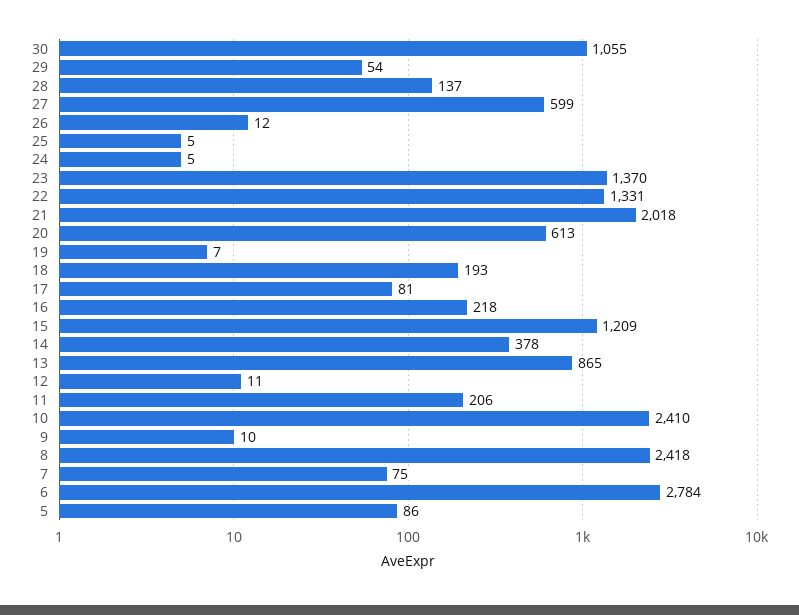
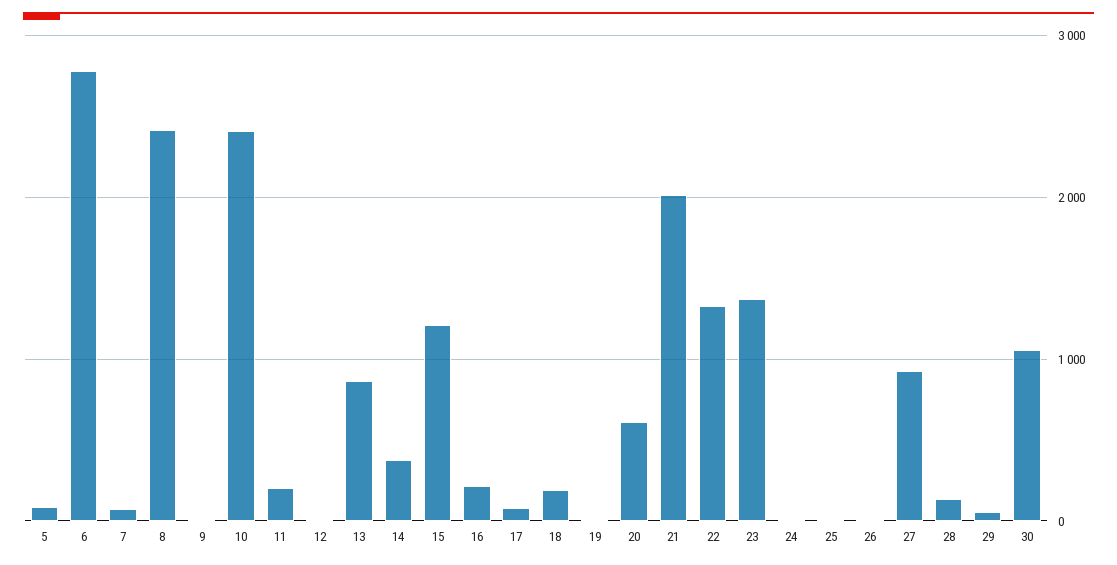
27: 599 -> 900

